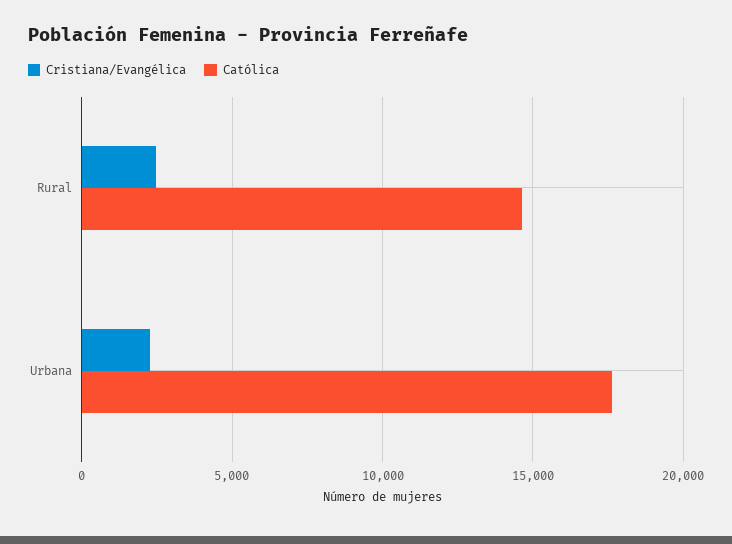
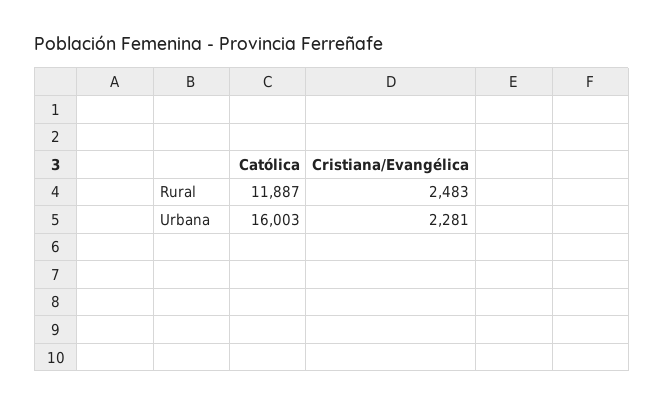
Católica, Rural: 14500 -> 11887
Católica, Urbana: 17500 -> 16003

